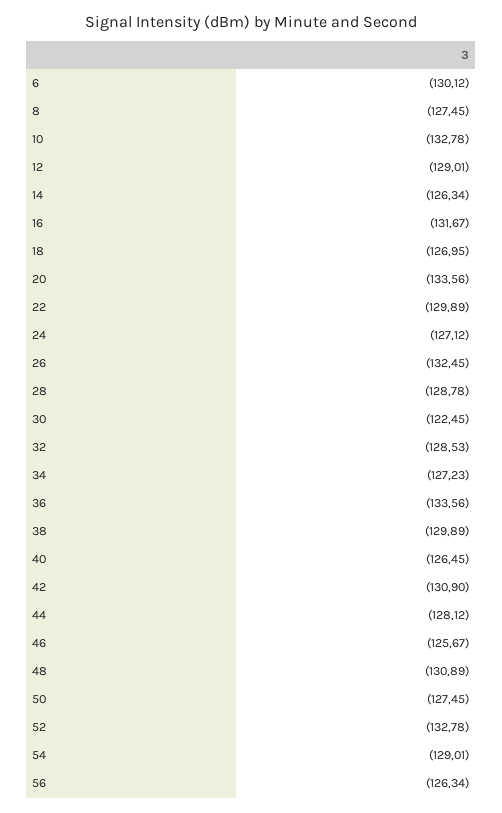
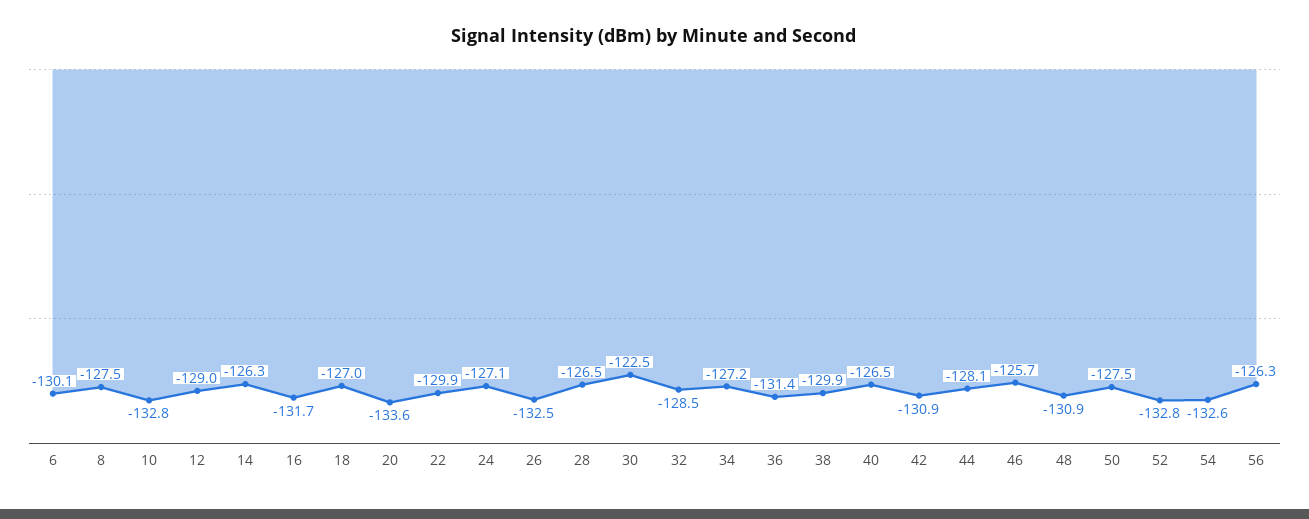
28: -128.78 -> -126.5
36: -133.56 -> -131.4
54: -129.01 -> -132.6

